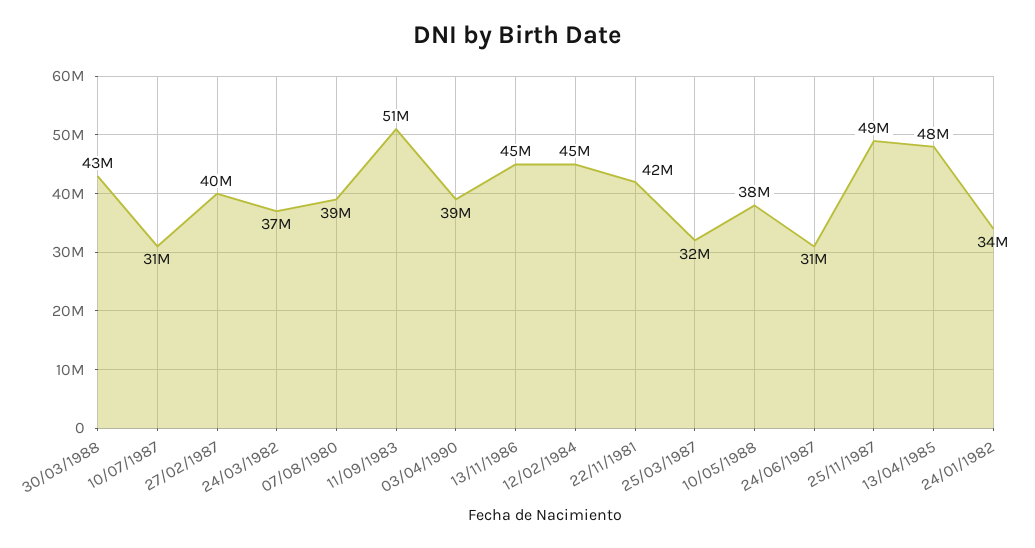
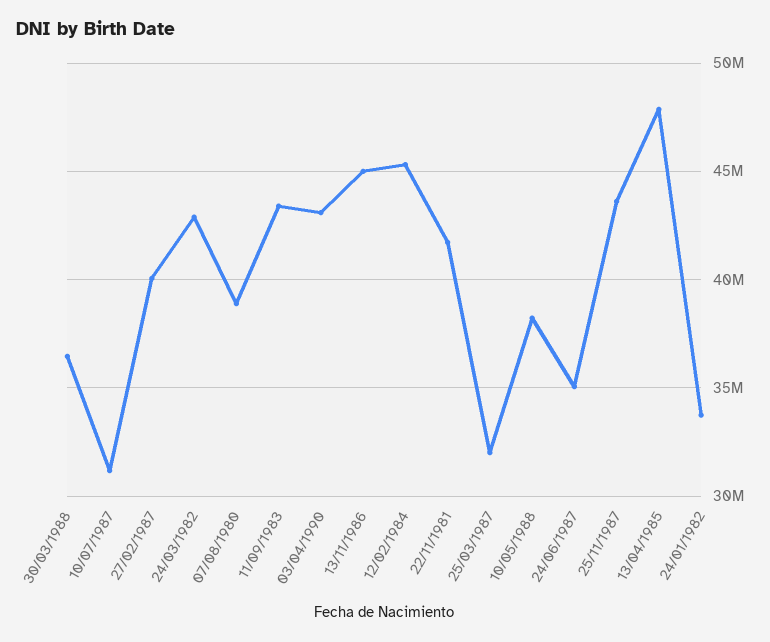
30/03/1988: 43000000 -> 36500000
24/03/1982: 37000000 -> 43000000
11/09/1983: 51000000 -> 43500000
03/04/1990: 39000000 -> 43000000
24/06/1987: 31000000 -> 35000000
25/11/1987: 49000000 -> 43500000

